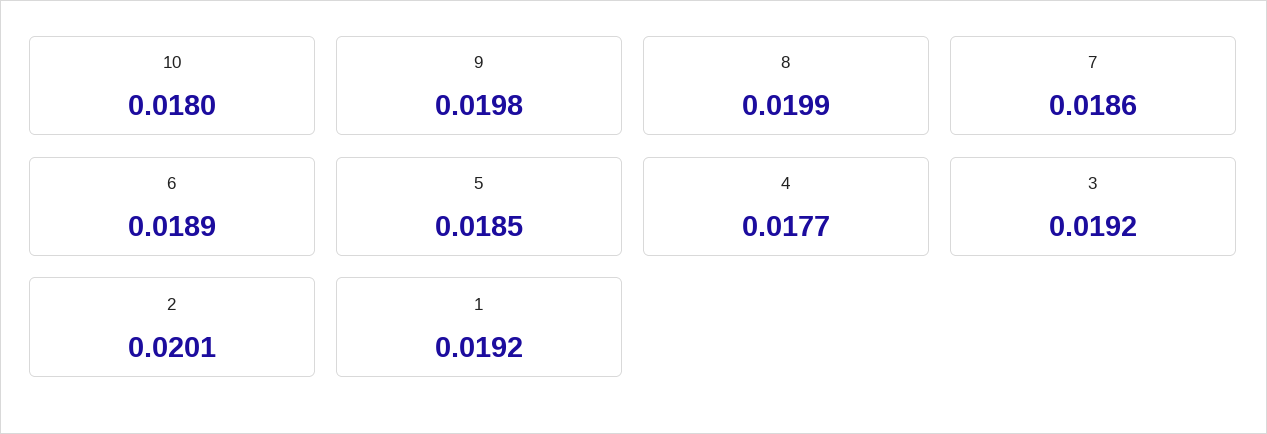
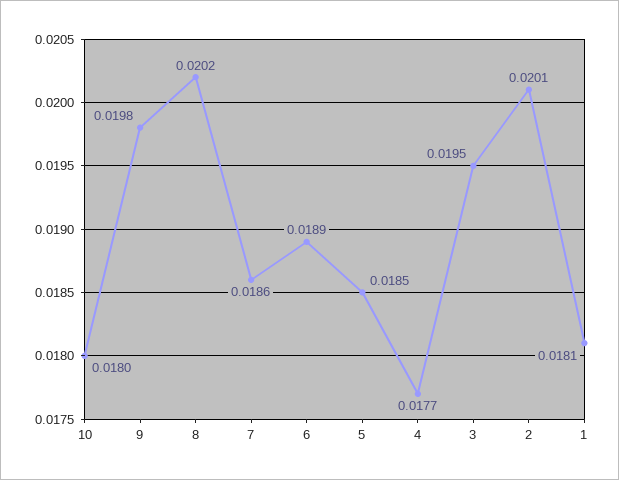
8: 0.0199 -> 0.0202
3: 0.0192 -> 0.0195
1: 0.0192 -> 0.0181

